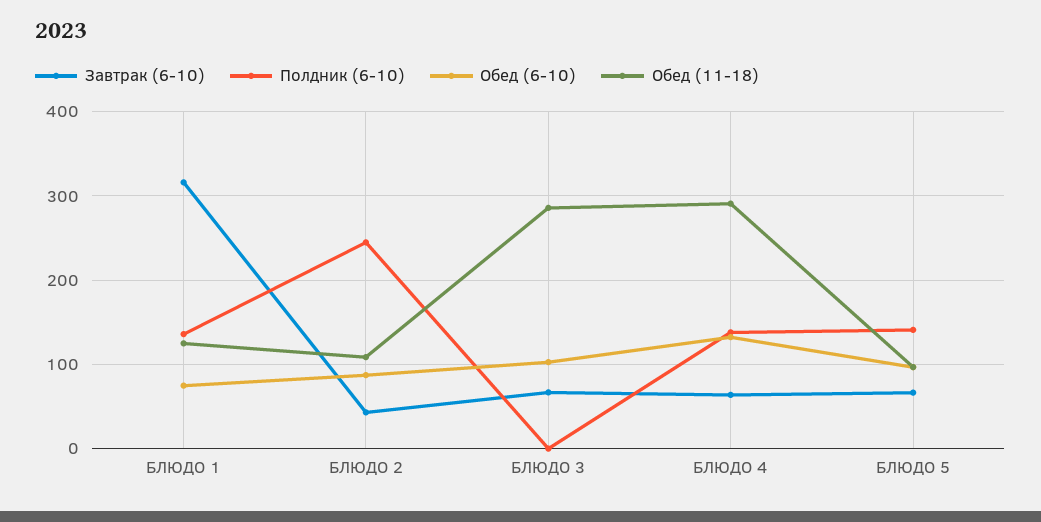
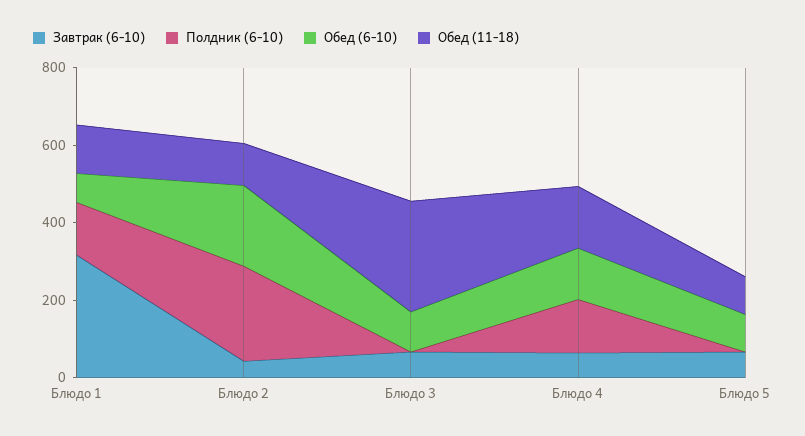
Обед (6-10), БЛЮДО 2: 90 -> 200
Обед (11-18), БЛЮДО 4: 290 -> 150
Полдник (6-10), БЛЮДО 5: 140 -> 0

